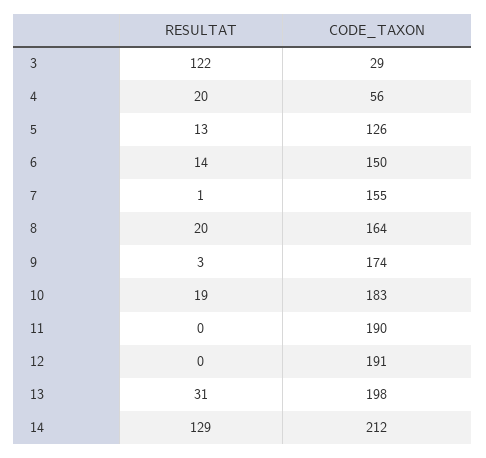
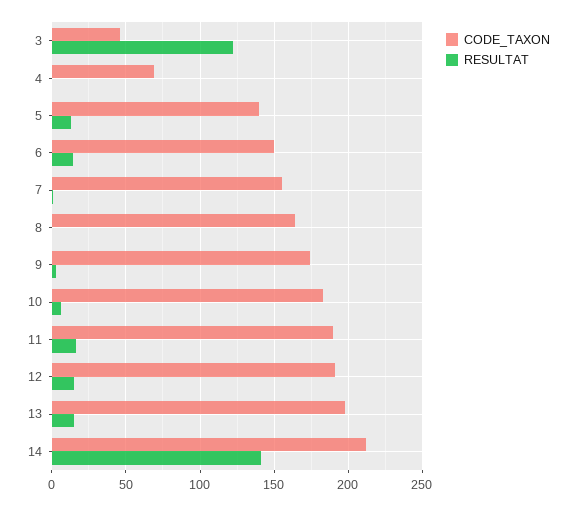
CODE_TAXON, 3: 29 -> 45
RESULTAT, 4: 20 -> 0
CODE_TAXON, 4: 56 -> 70
CODE_TAXON, 5: 126 -> 140
RESULTAT, 8: 20 -> 0
RESULTAT, 10: 19 -> 5
RESULTAT, 11: 0 -> 15
RESULTAT, 12: 0 -> 15
RESULTAT, 13: 31 -> 15
RESULTAT, 14: 129 -> 140

